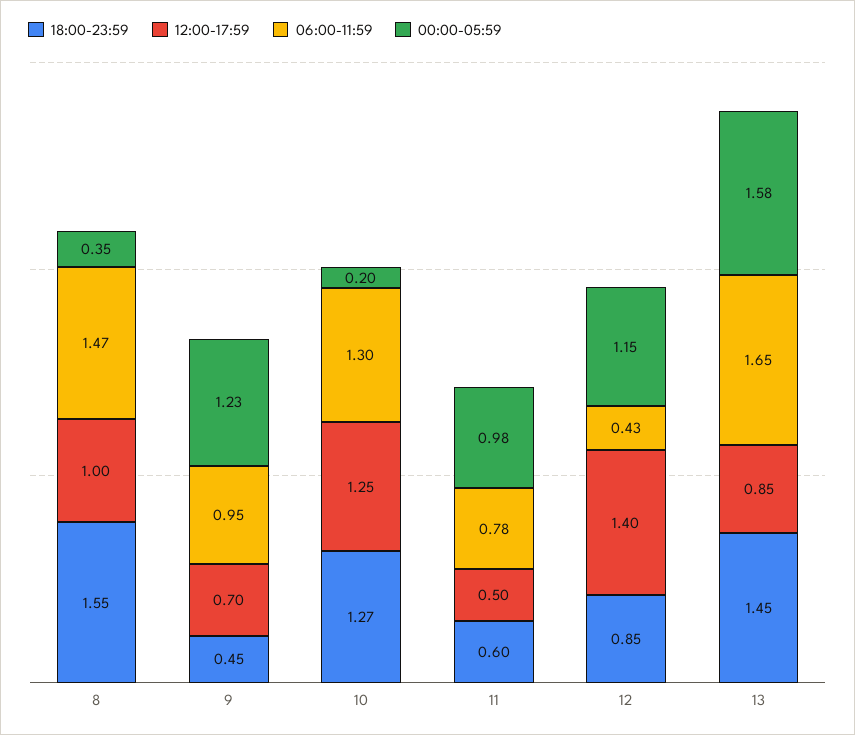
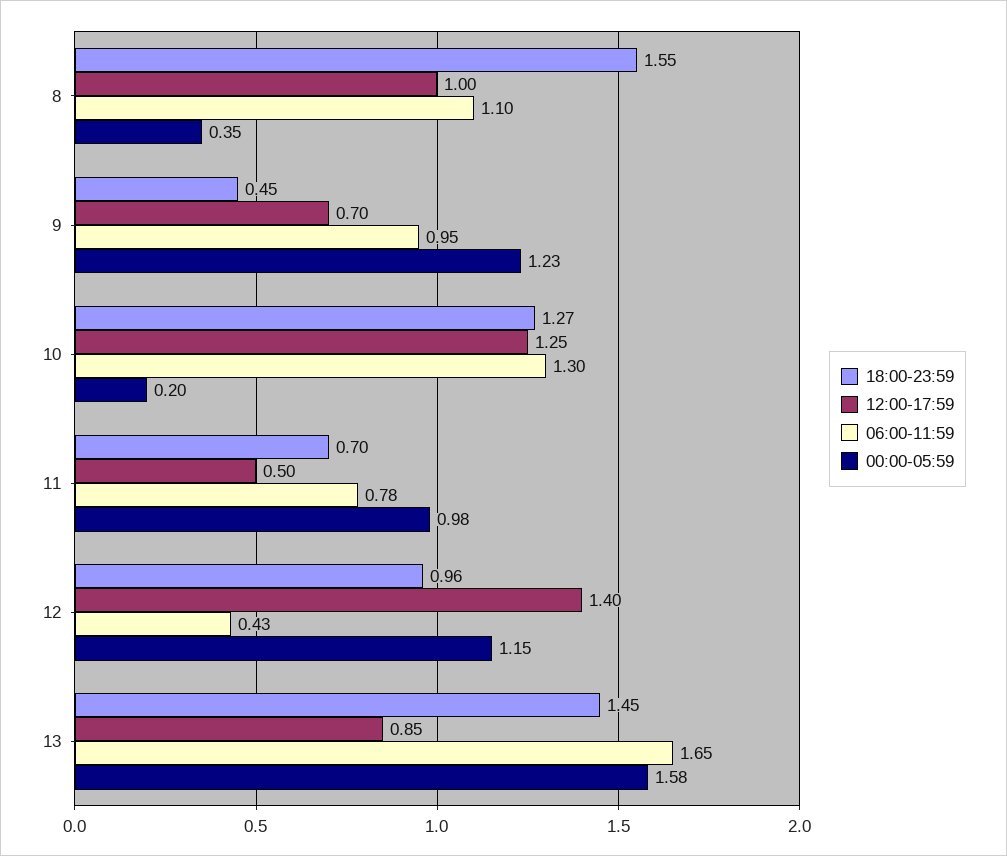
06:00-11:59, 8: 1.47 -> 1.1
18:00-23:59, 11: 0.6 -> 0.7
18:00-23:59, 12: 0.85 -> 0.96

